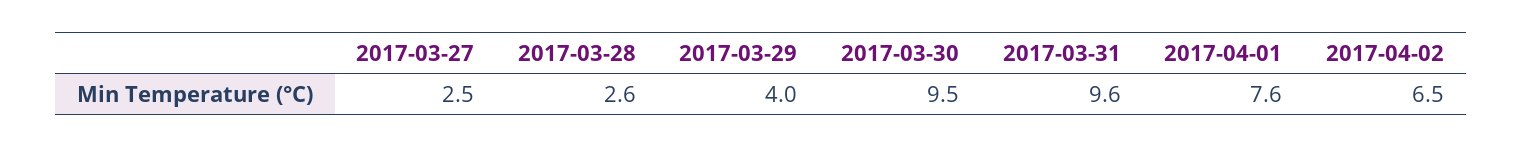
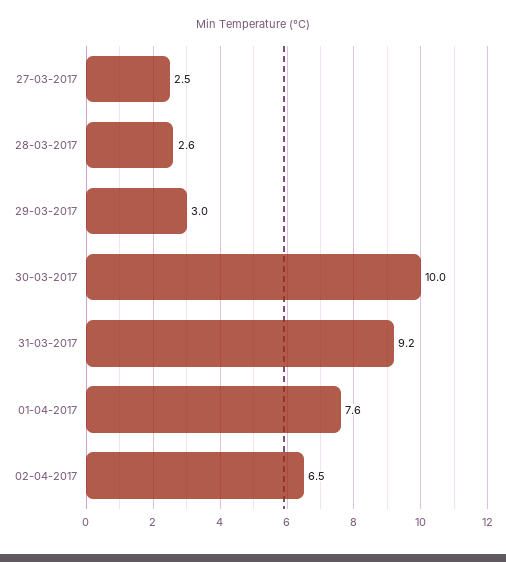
2017-03-29: 4 -> 3
2017-03-30: 9.5 -> 10
2017-03-31: 9.6 -> 9.2

